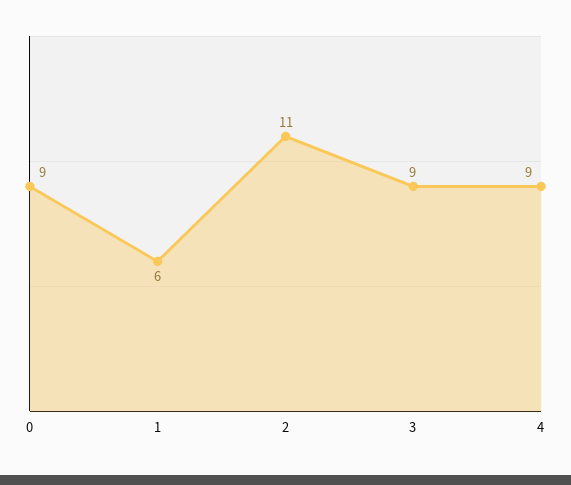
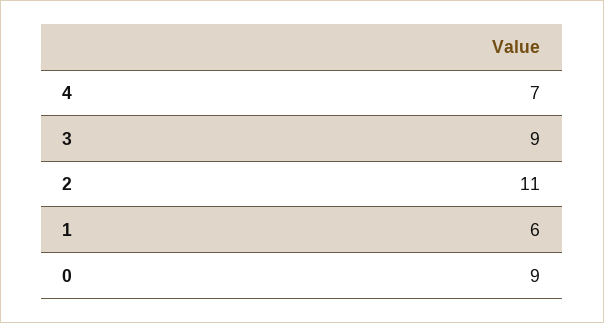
4: 9 -> 7

